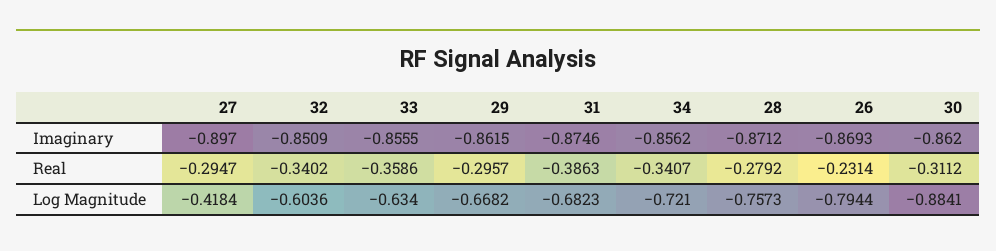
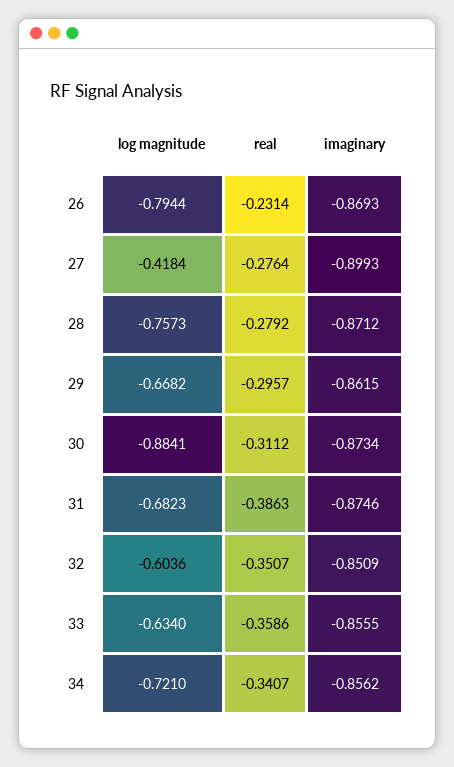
27, Imaginary: -0.897 -> -0.8993
30, Imaginary: -0.862 -> -0.8734
27, Real: -0.2947 -> -0.2764
32, Real: -0.3402 -> -0.3507

